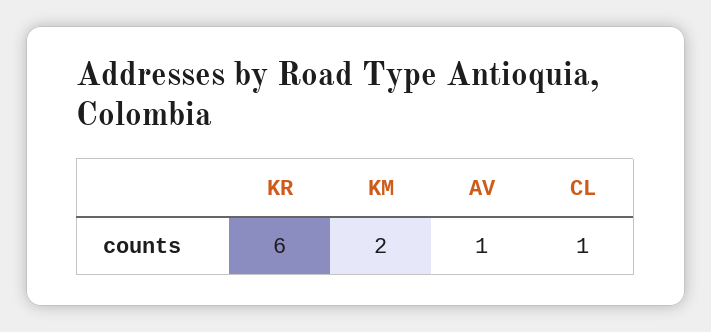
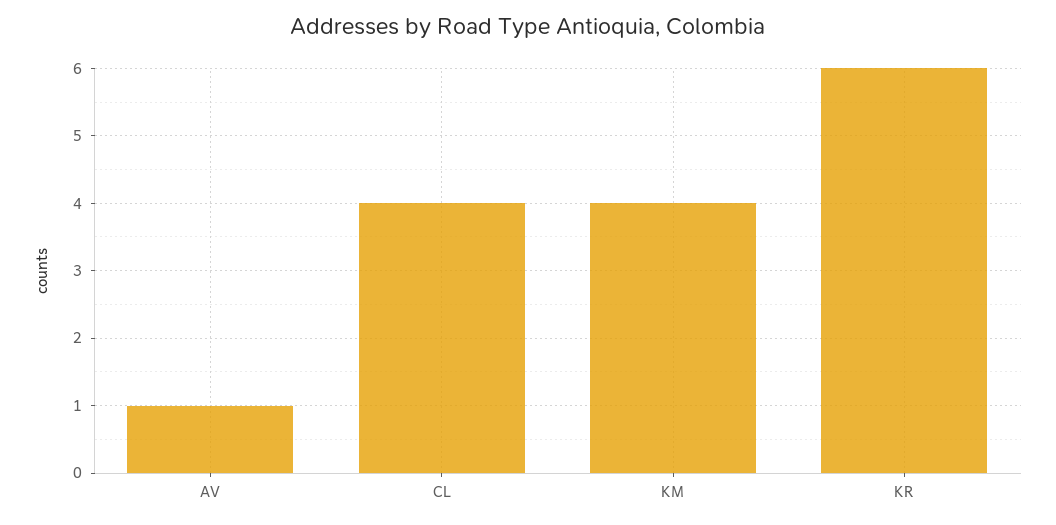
KM: 2 -> 4
CL: 1 -> 4

